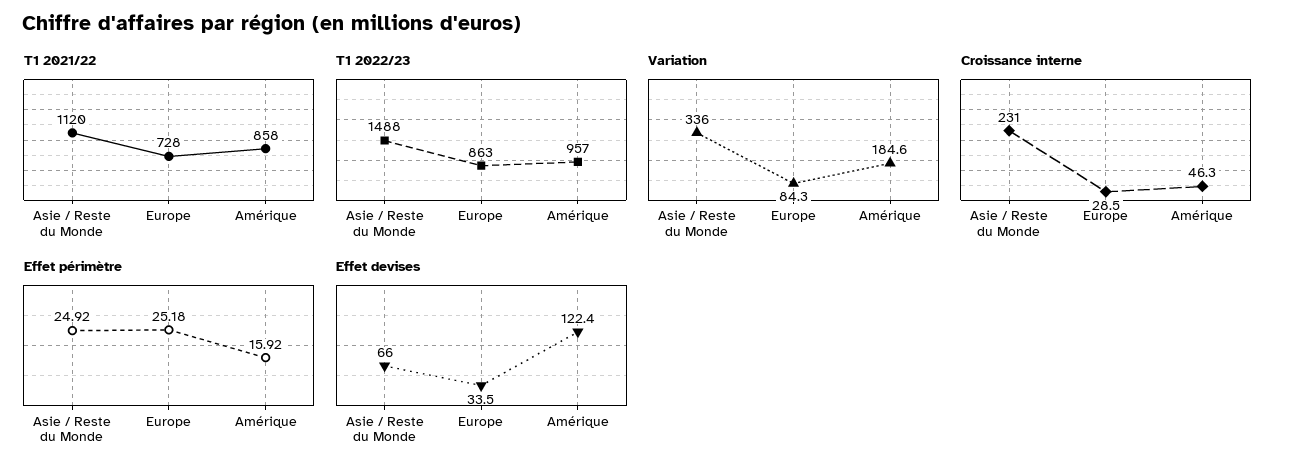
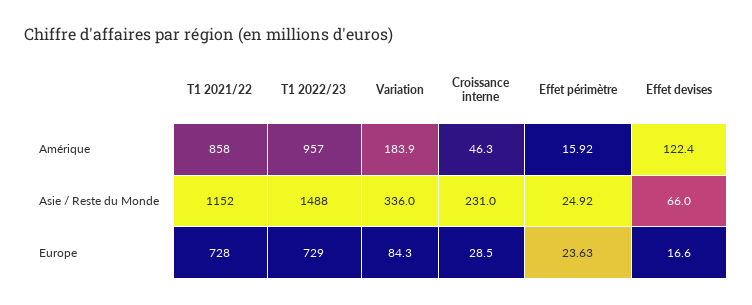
T1 2021/22, Asie / Reste du Monde: 1120 -> 1152
T1 2022/23, Europe: 863 -> 729
Variation, Amérique: 184.6 -> 183.9
Effet périmètre, Europe: 25.18 -> 23.63
Effet devises, Europe: 33.5 -> 16.6

